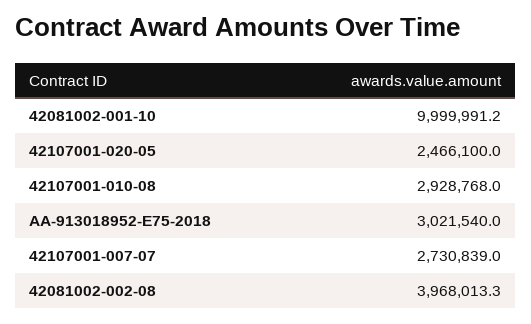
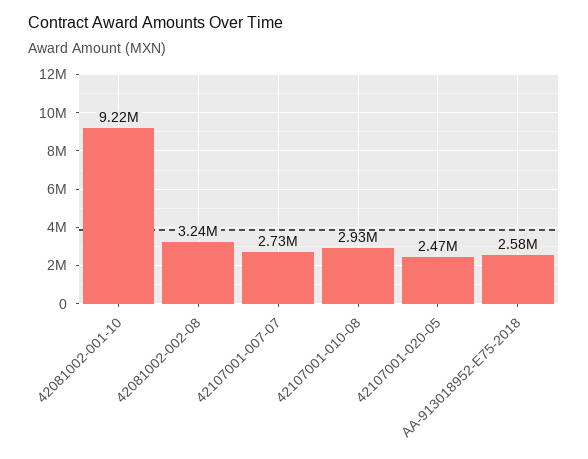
42081002-001-10: 9999991.2 -> 9220000
AA-913018952-E75-2018: 3021540 -> 2580000
42081002-002-08: 3968013.3 -> 3240000

